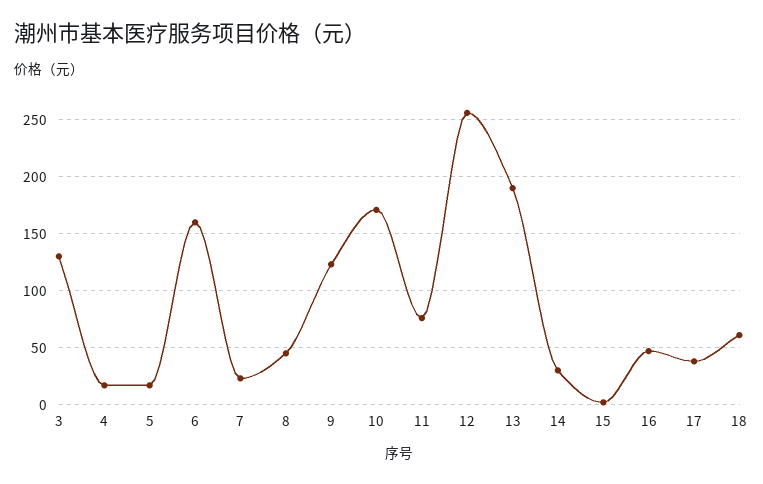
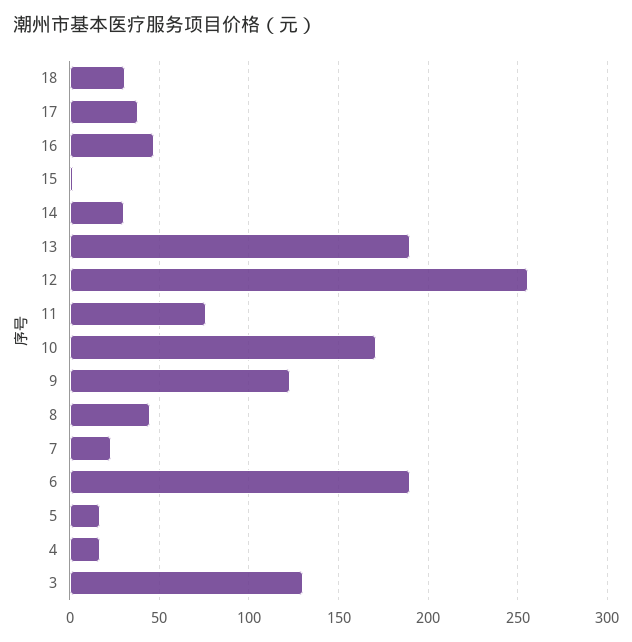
6: 160 -> 190
18: 60 -> 30

